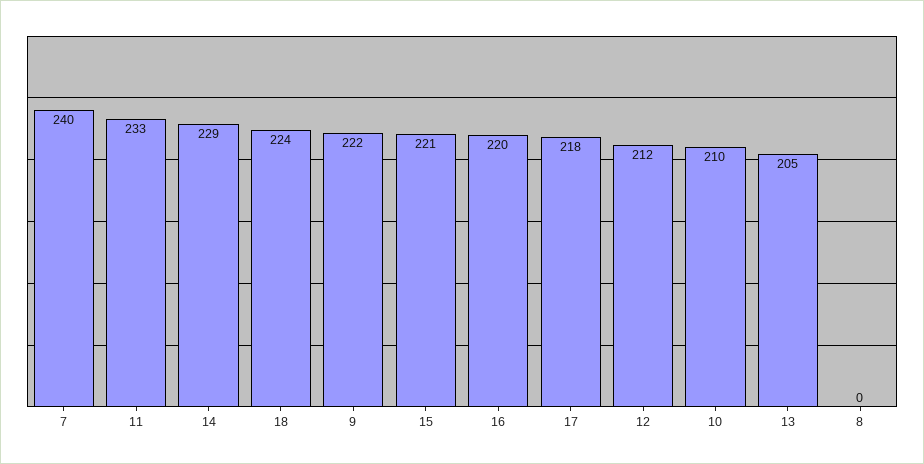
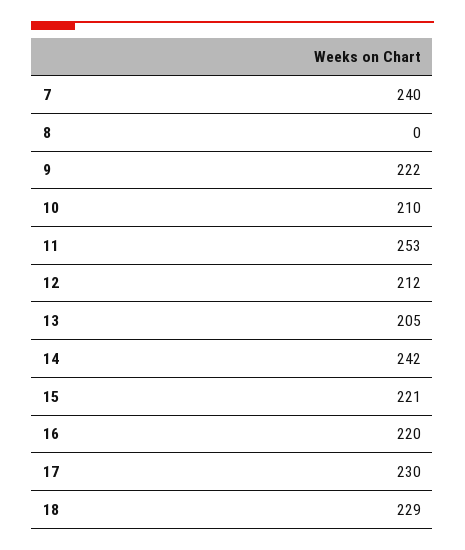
11: 233 -> 253
14: 229 -> 242
18: 224 -> 229
17: 218 -> 230

